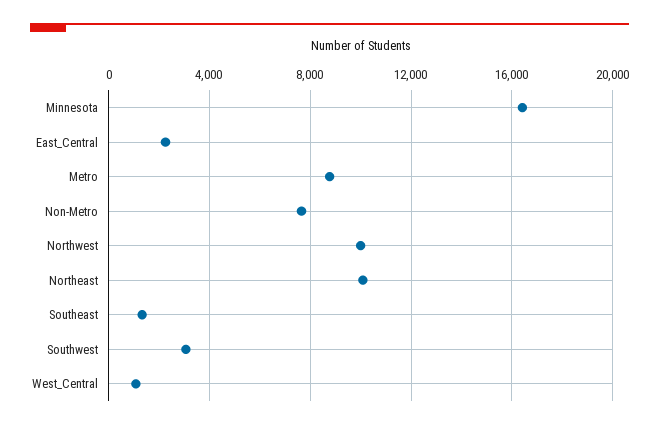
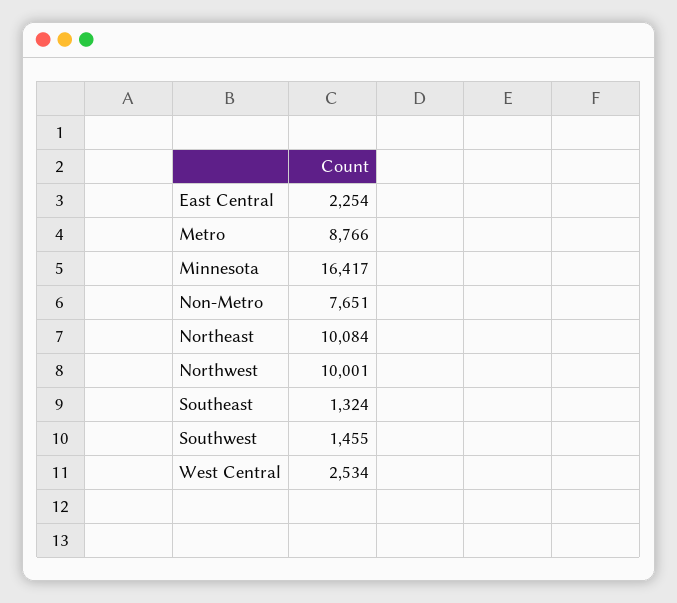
Southwest: 3000 -> 1455
West_Central: 1000 -> 2534

